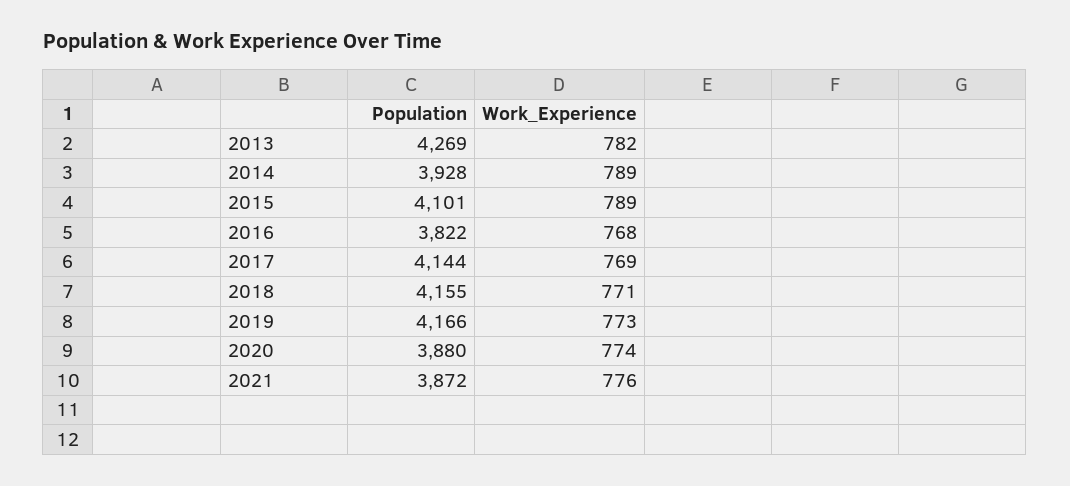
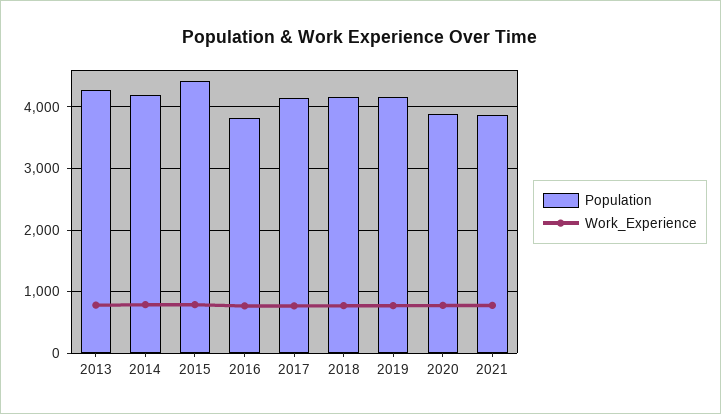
Population, 2014: 3928 -> 4200
Population, 2015: 4101 -> 4400

